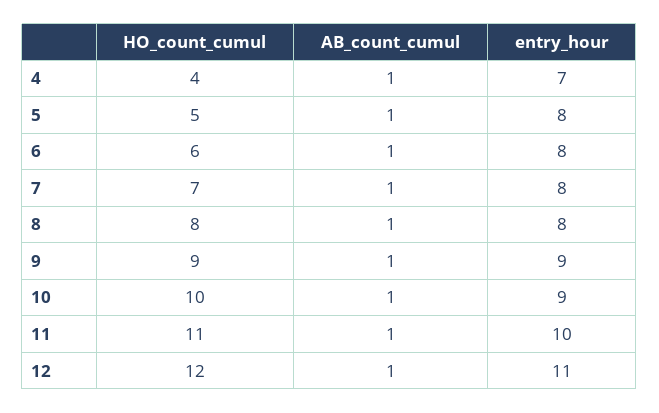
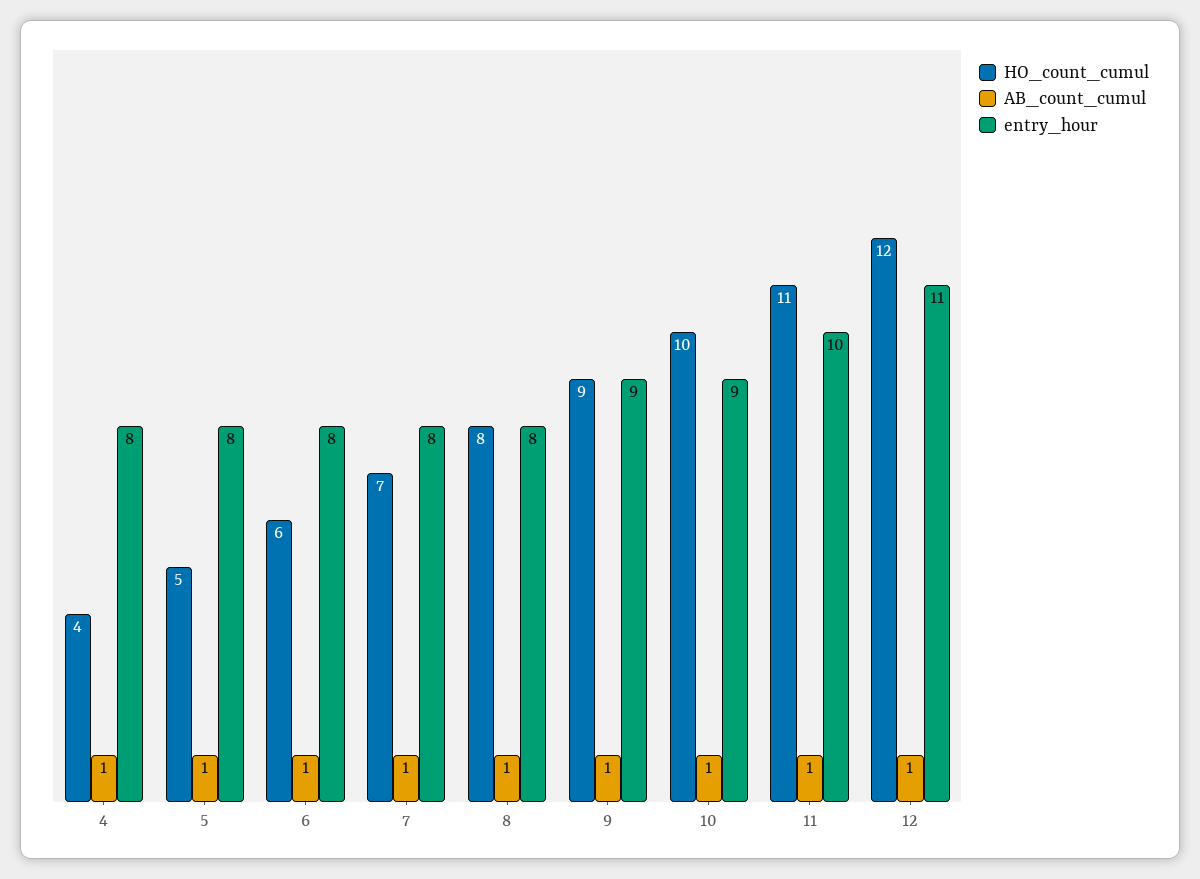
entry_hour, 4: 7 -> 8

